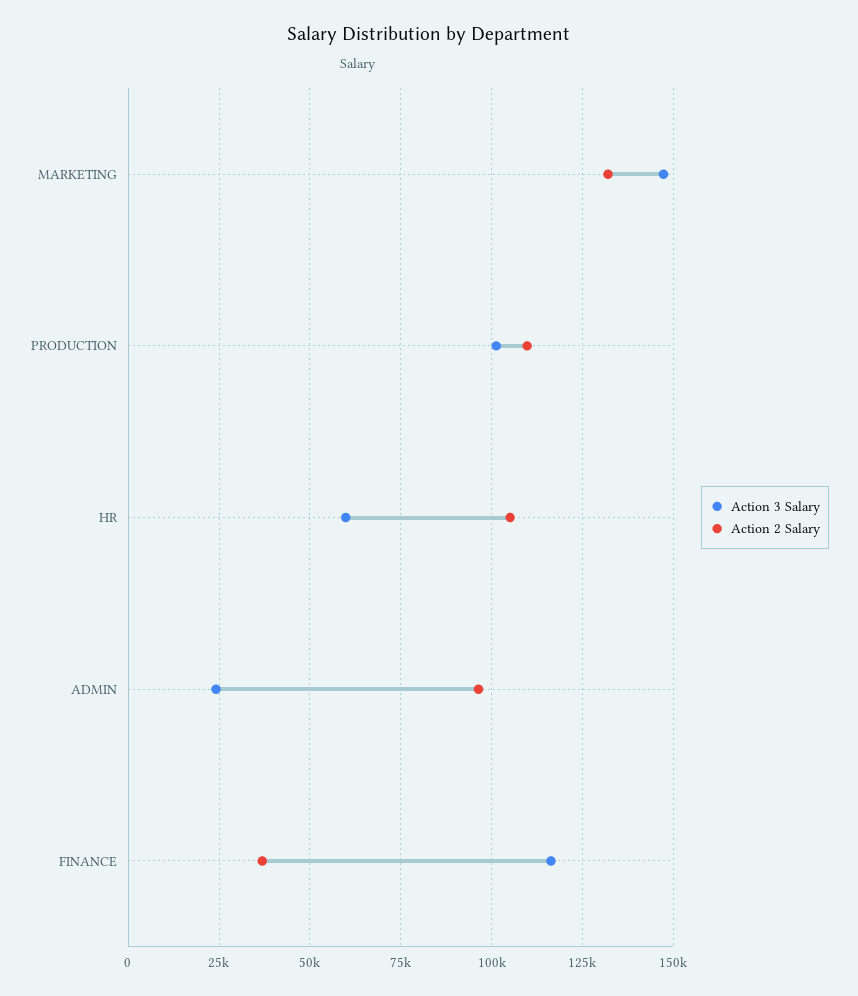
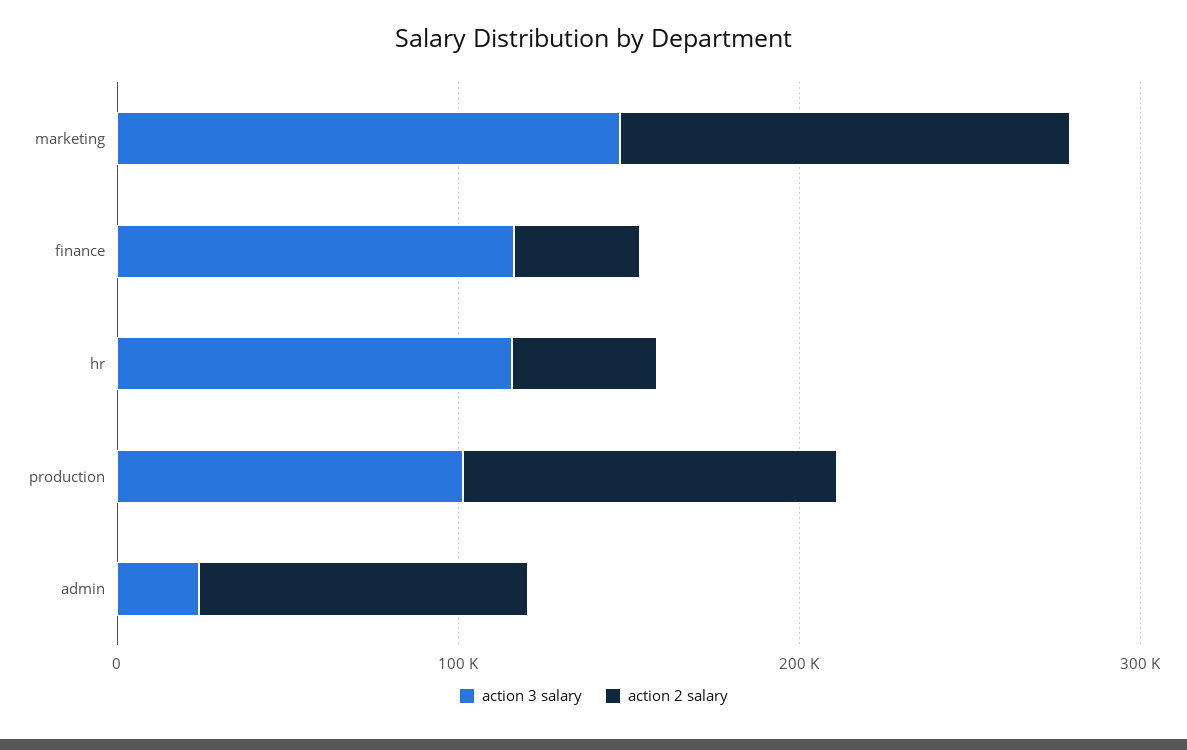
Action 3 Salary, HR: 60000 -> 120000
Action 2 Salary, HR: 105000 -> 40000

